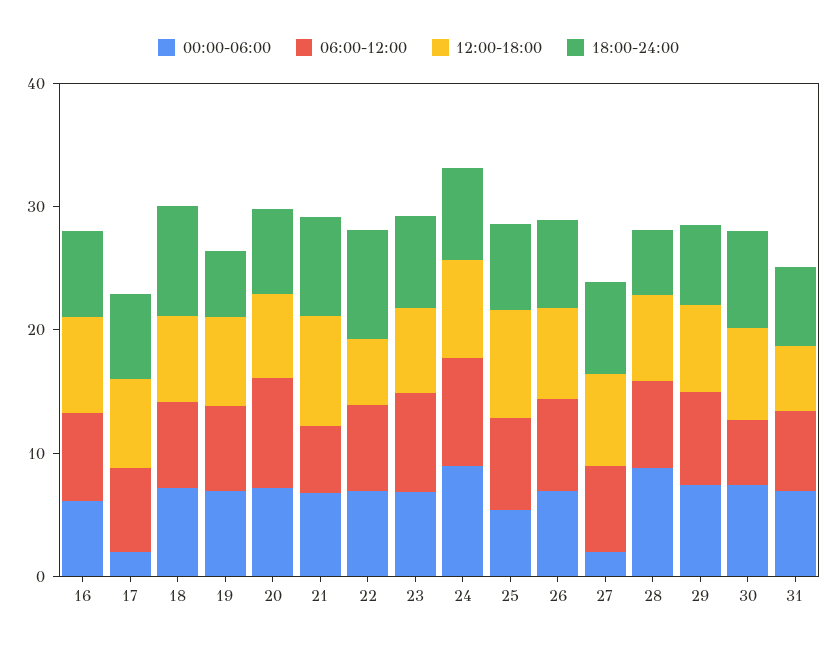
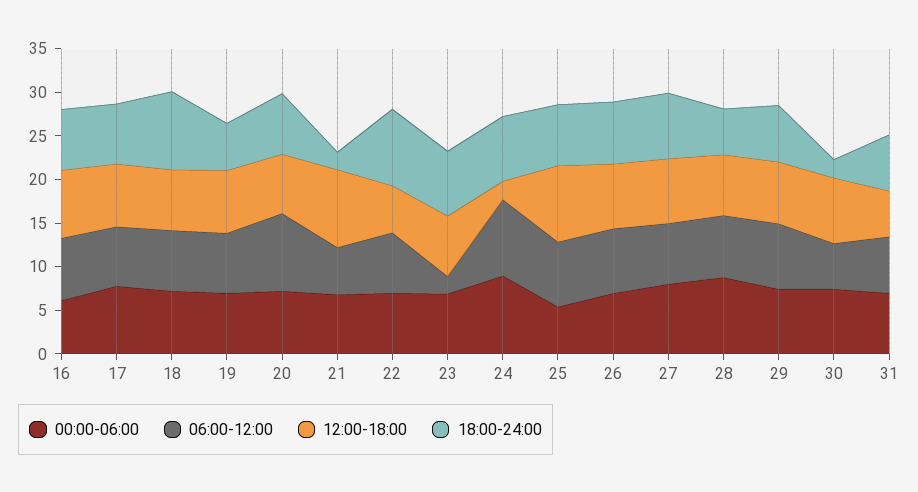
00:00-06:00, 17: 2 -> 8
18:00-24:00, 21: 8 -> 2
06:00-12:00, 23: 8 -> 2
12:00-18:00, 24: 8 -> 2
00:00-06:00, 27: 2 -> 8
18:00-24:00, 30: 8 -> 2

